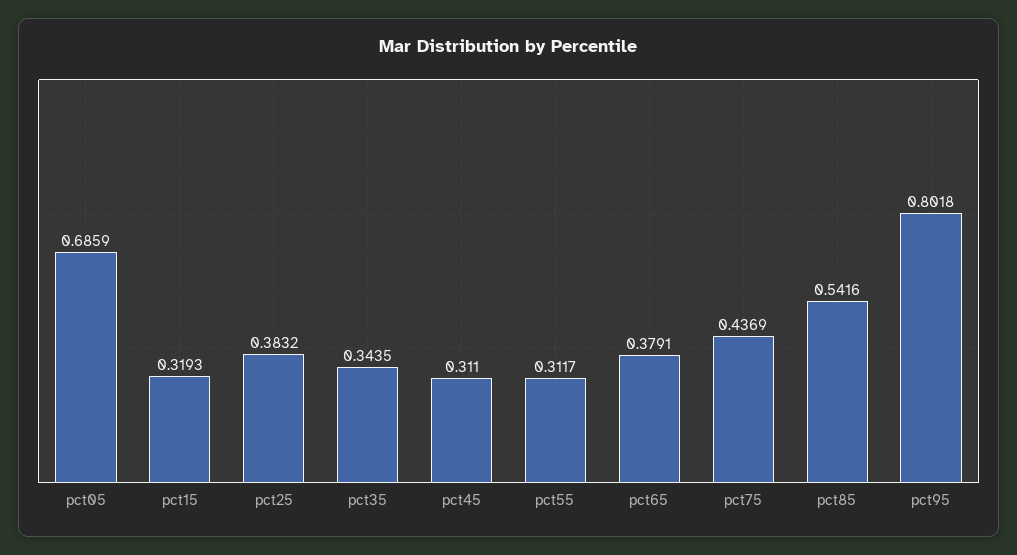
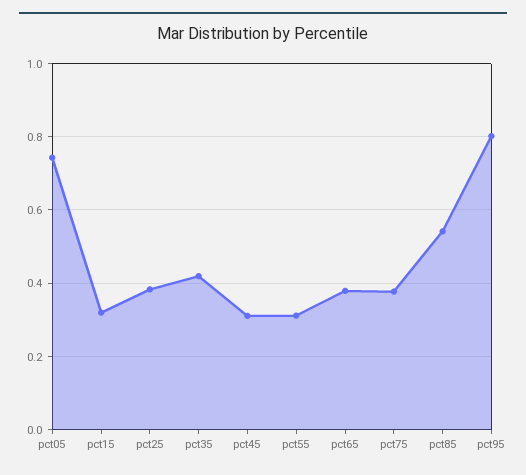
pct05: 0.6859 -> 0.74
pct35: 0.3435 -> 0.42
pct75: 0.4369 -> 0.38

